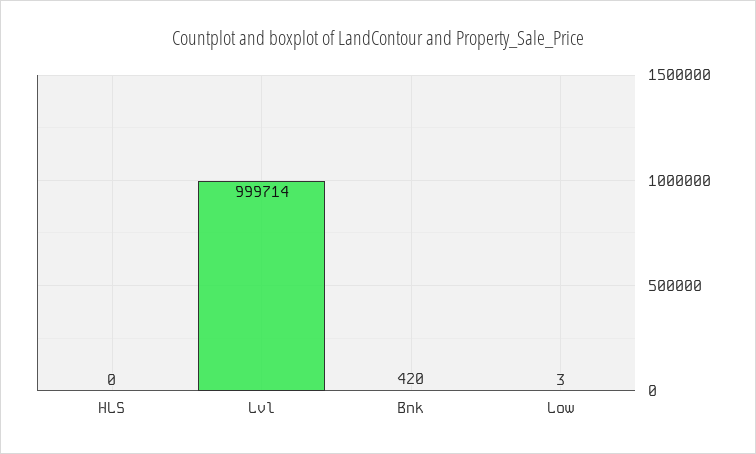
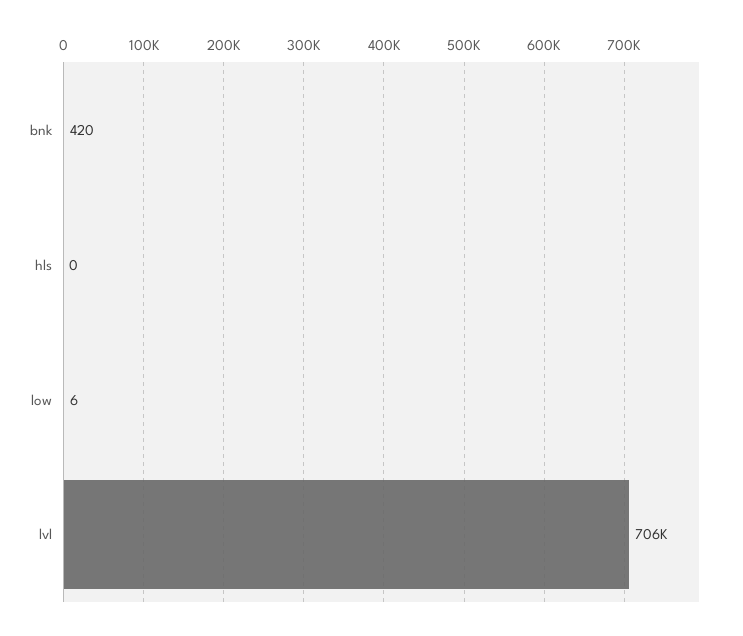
Lvl: 999714 -> 706000
Low: 3 -> 6

